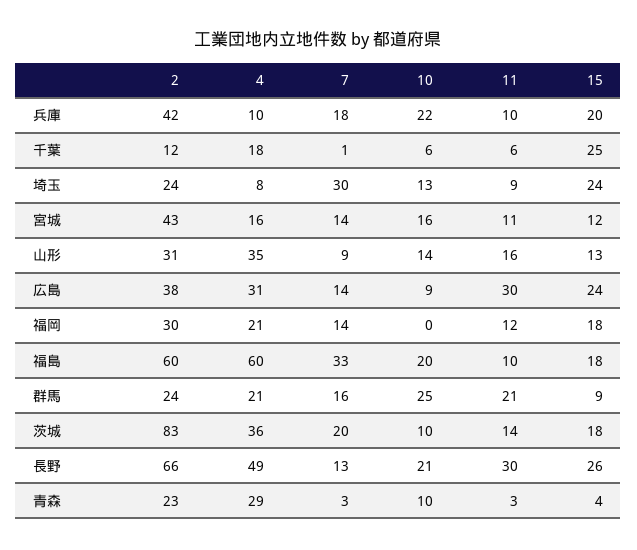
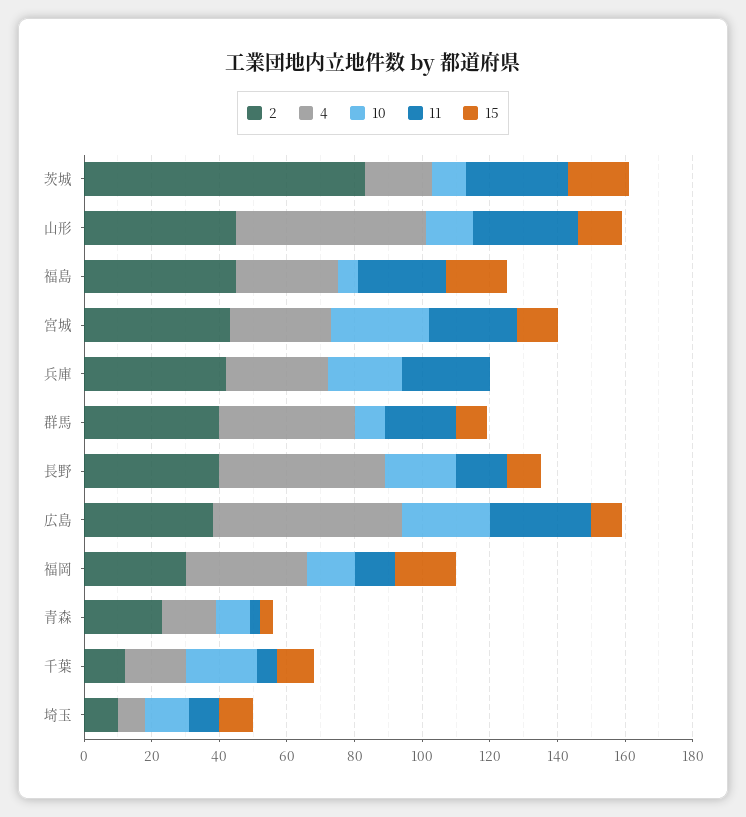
4, 兵庫: 10 -> 30
7, 兵庫: 18 -> none
11, 兵庫: 10 -> 25
15, 兵庫: 20 -> 0
7, 千葉: 1 -> none
10, 千葉: 6 -> 20
15, 千葉: 25 -> 10
2, 埼玉: 24 -> 10
7, 埼玉: 30 -> none
15, 埼玉: 24 -> 10
4, 宮城: 16 -> 30
7, 宮城: 14 -> none
10, 宮城: 16 -> 30
11, 宮城: 11 -> 25
2, 山形: 31 -> 45
4, 山形: 35 -> 55
7, 山形: 9 -> none
11, 山形: 16 -> 30
4, 広島: 31 -> 55
7, 広島: 14 -> none
10, 広島: 9 -> 25
15, 広島: 24 -> 10
4, 福岡: 21 -> 35
7, 福岡: 14 -> none
10, 福岡: 0 -> 15
2, 福島: 60 -> 45
4, 福島: 60 -> 30
7, 福島: 33 -> none
10, 福島: 20 -> 5
11, 福島: 10 -> 25
2, 群馬: 24 -> 40
4, 群馬: 21 -> 40
7, 群馬: 16 -> none
10, 群馬: 25 -> 10
4, 茨城: 36 -> 20
7, 茨城: 20 -> none
11, 茨城: 14 -> 30
2, 長野: 66 -> 40
7, 長野: 13 -> none
11, 長野: 30 -> 15
15, 長野: 26 -> 10
4, 青森: 29 -> 15
7, 青森: 3 -> none

